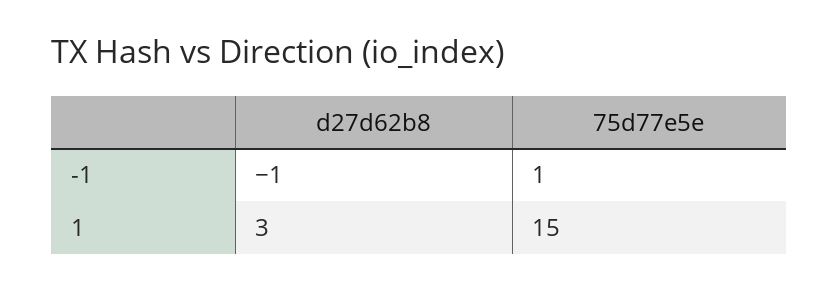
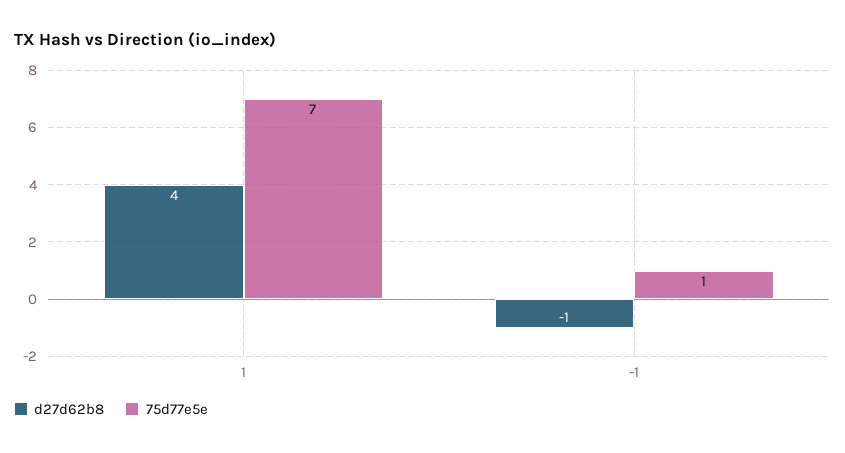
d27d62b8, 1: 3 -> 4
75d77e5e, 1: 15 -> 7

